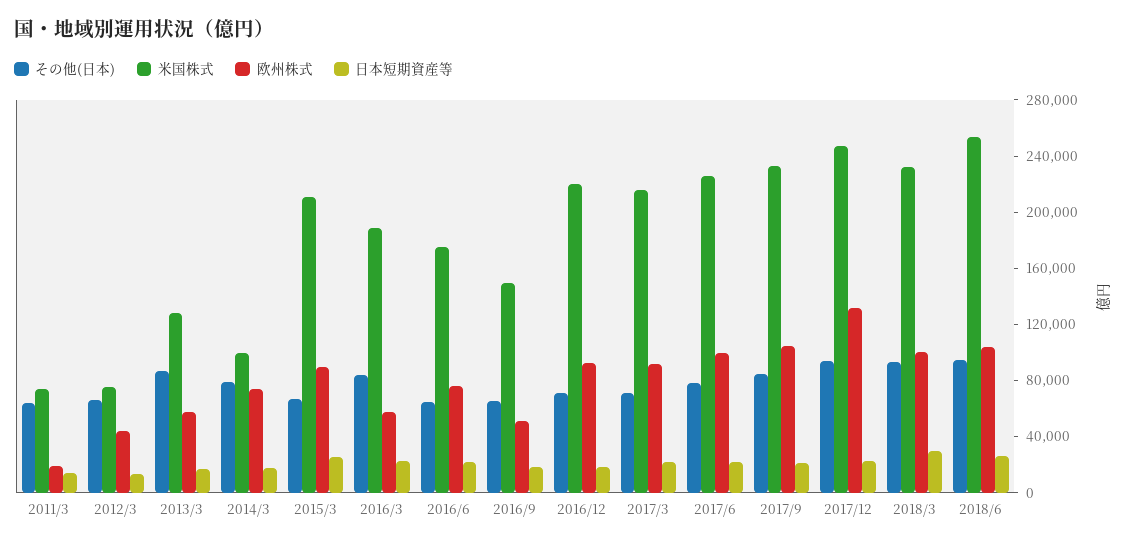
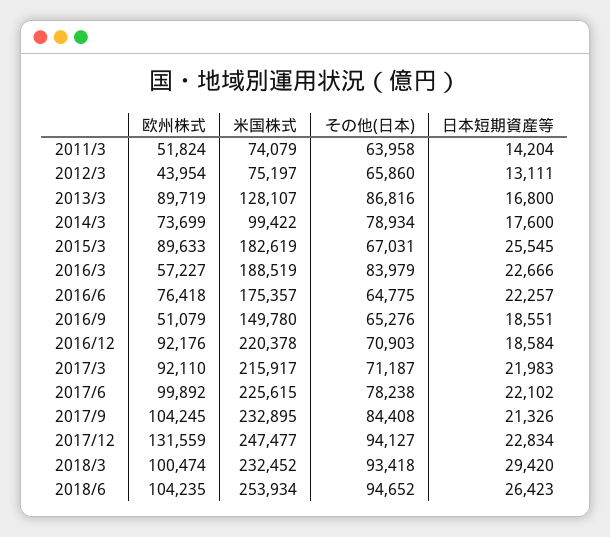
欧州株式, 2011/3: 20000 -> 51824
欧州株式, 2013/3: 60000 -> 89719
米国株式, 2015/3: 210000 -> 182619

